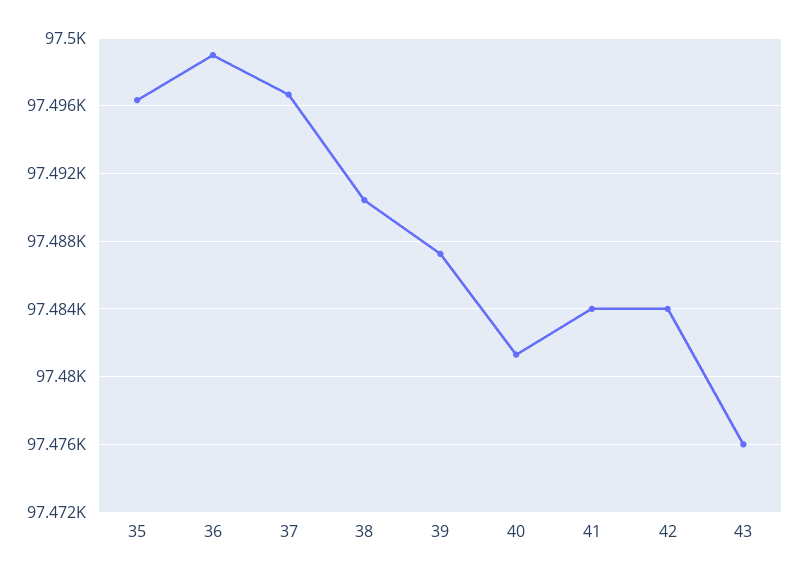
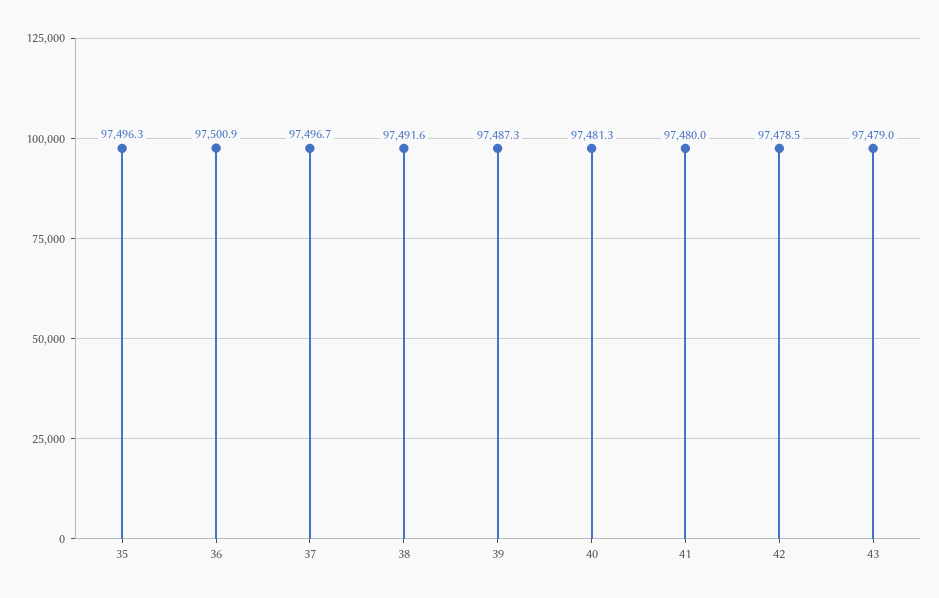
36: 97499 -> 97500.9
38: 97490.5 -> 97491.6
41: 97484 -> 97480
42: 97484 -> 97478.5
43: 97476 -> 97479

